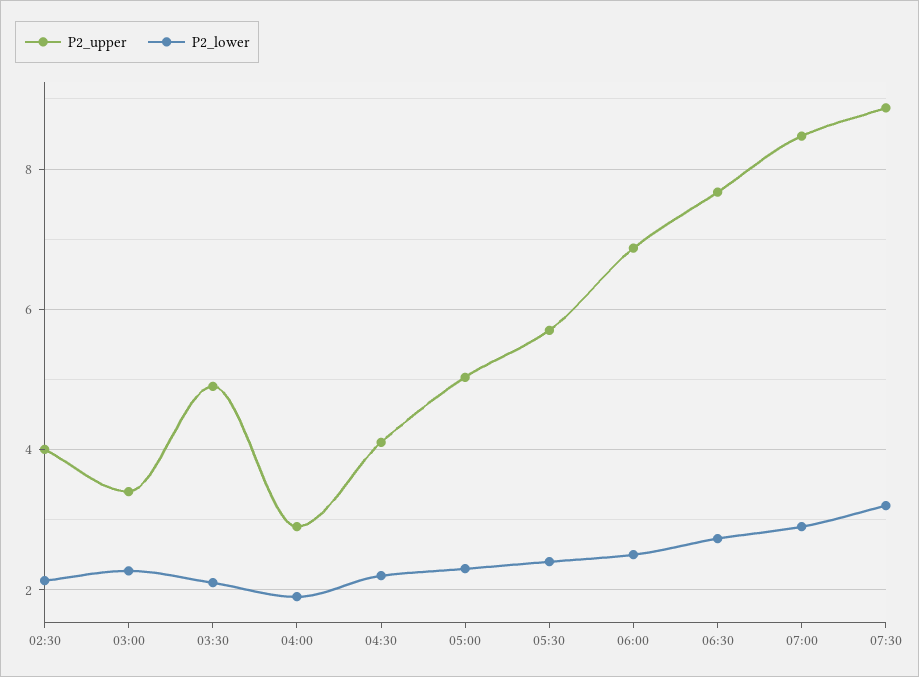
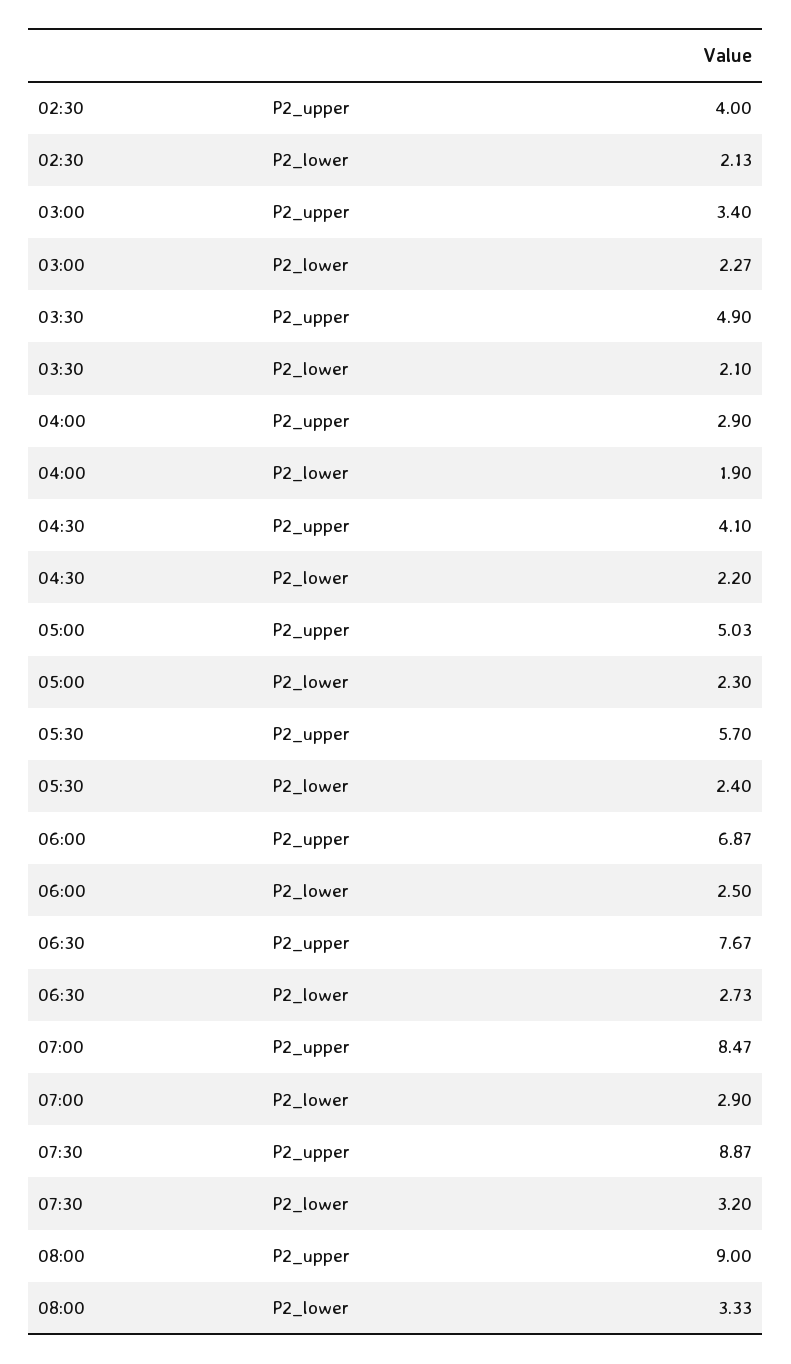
P2_upper, 08:00: none -> 9
P2_lower, 08:00: none -> 3.33

